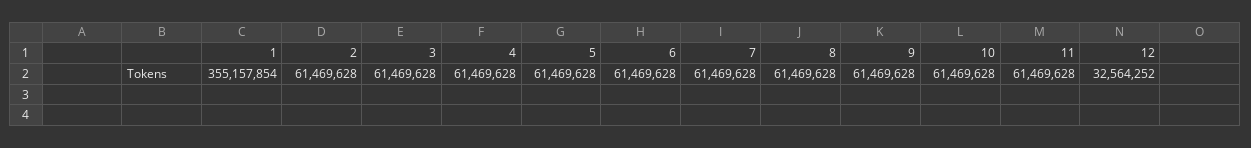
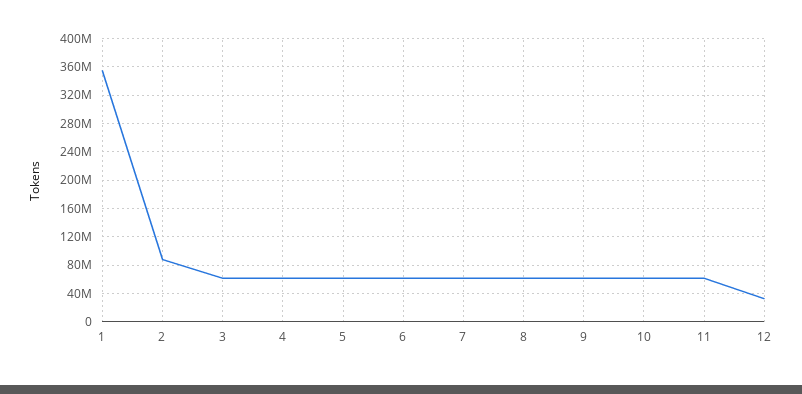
2: 61469628 -> 90000000

